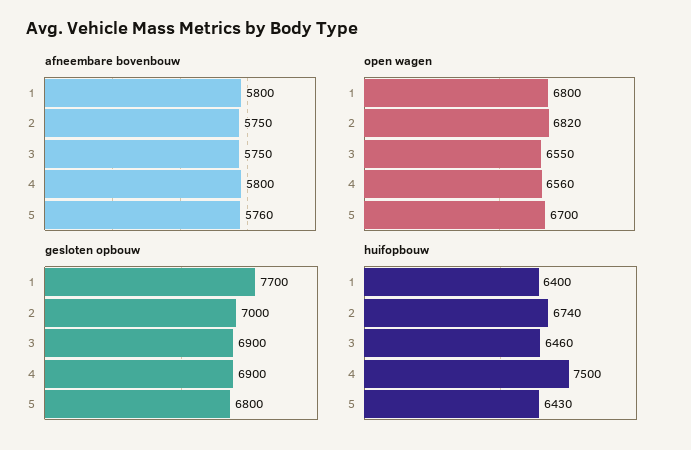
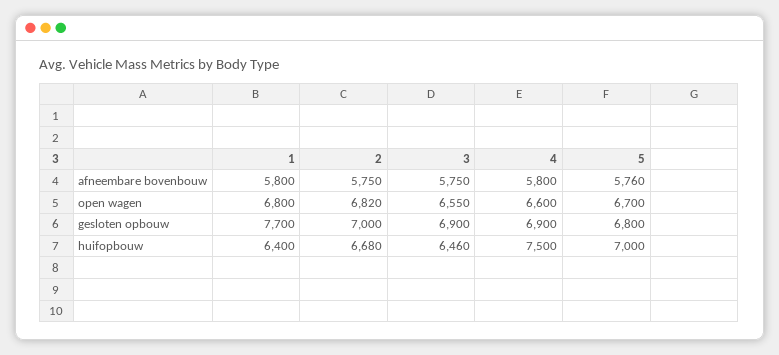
open wagen, 4: 6560 -> 6600
huifopbouw, 2: 6740 -> 6680
huifopbouw, 5: 6430 -> 7000

